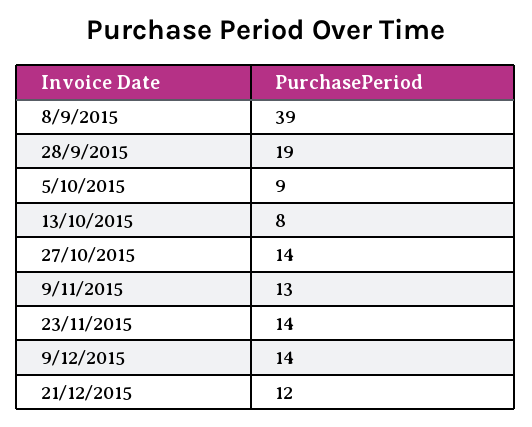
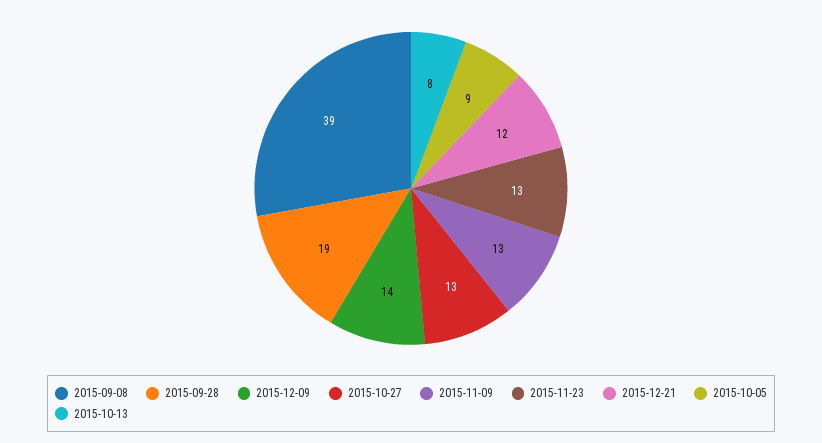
27/10/2015: 14 -> 13
23/11/2015: 14 -> 13

